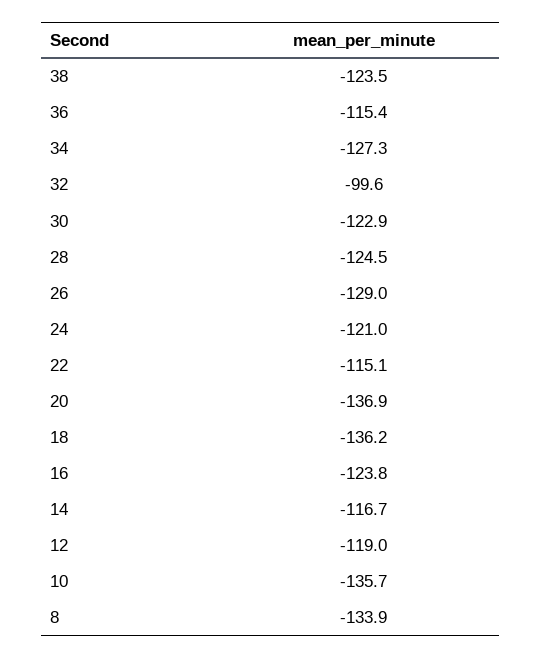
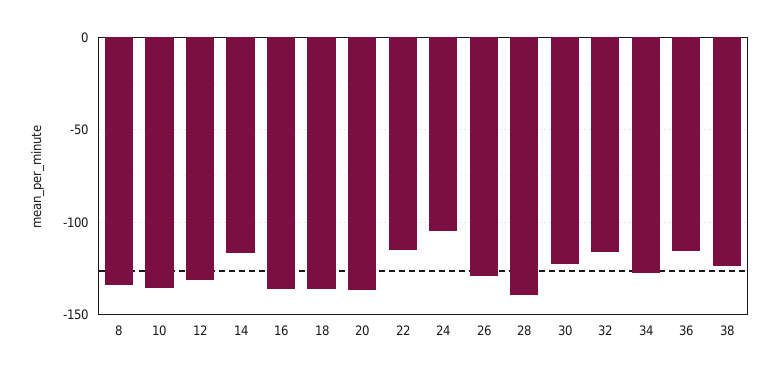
32: -99.6 -> -115
28: -124.5 -> -140
24: -121 -> -105
16: -123.8 -> -135
12: -119 -> -130

